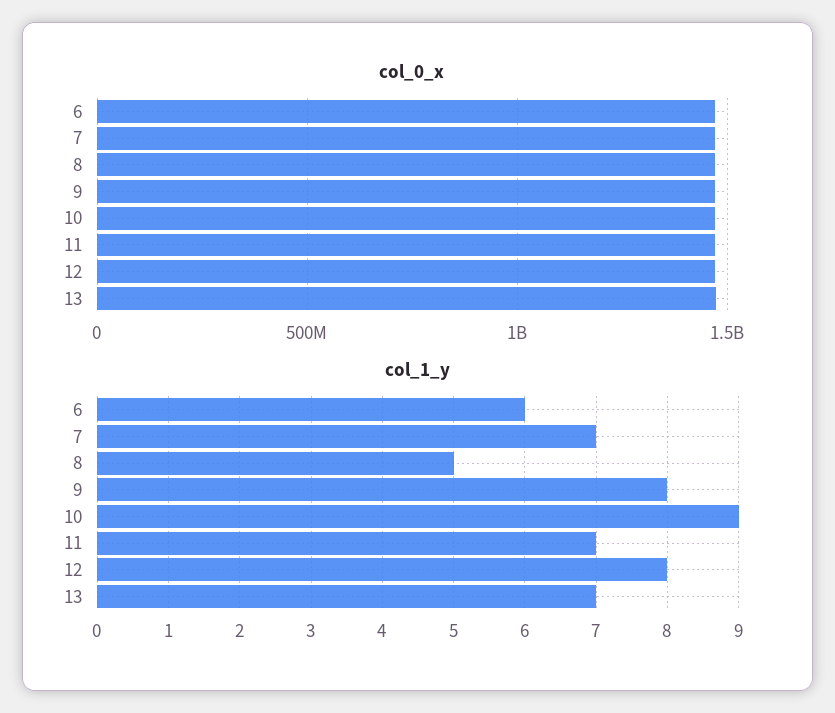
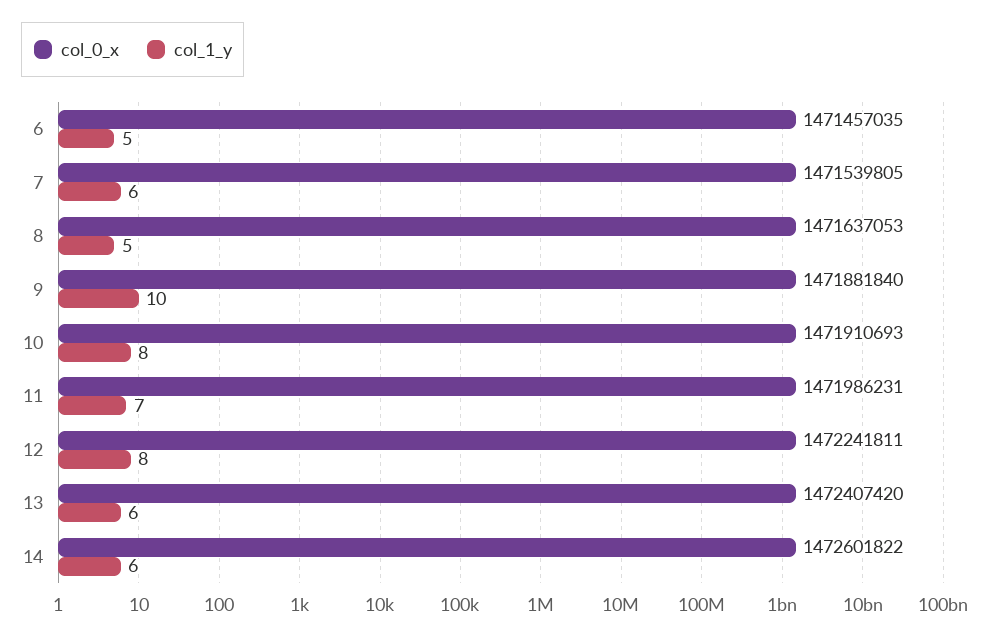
col_1_y, 6: 6 -> 5
col_1_y, 7: 7 -> 6
col_1_y, 9: 8 -> 10
col_1_y, 10: 9 -> 8
col_1_y, 13: 7 -> 6
col_0_x, 14: none -> 1472601822
col_1_y, 14: none -> 6

